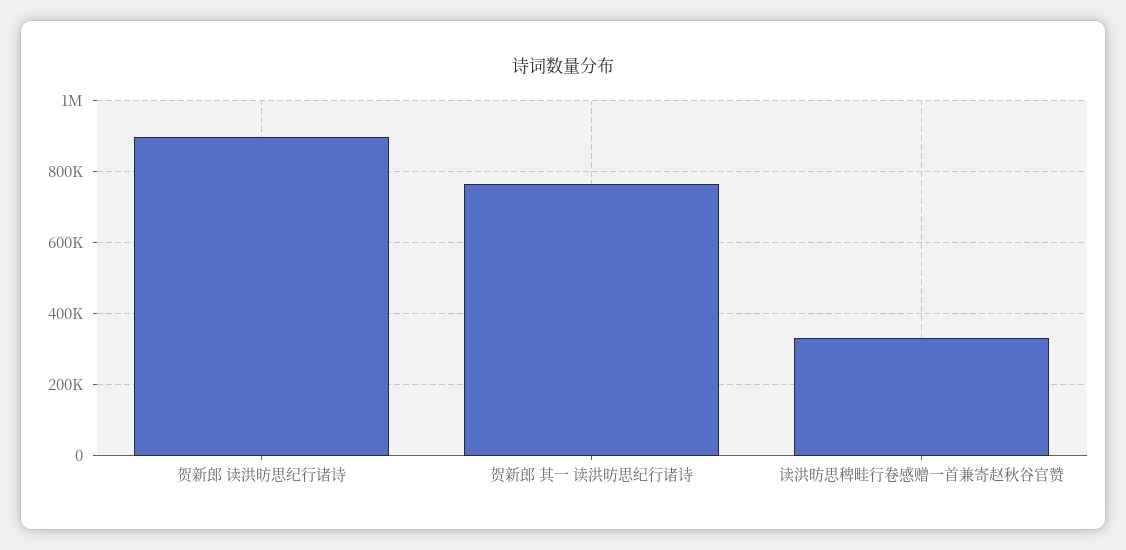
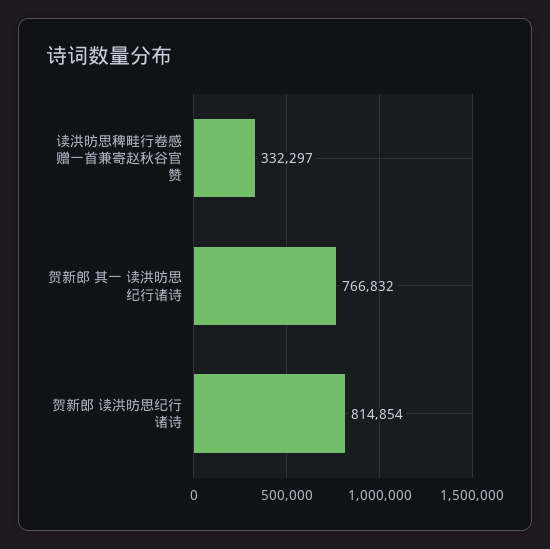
贺新郎 读洪昉思纪行诸诗: 900000 -> 814854

